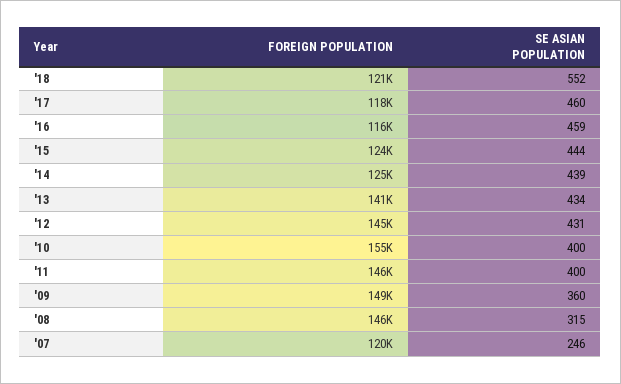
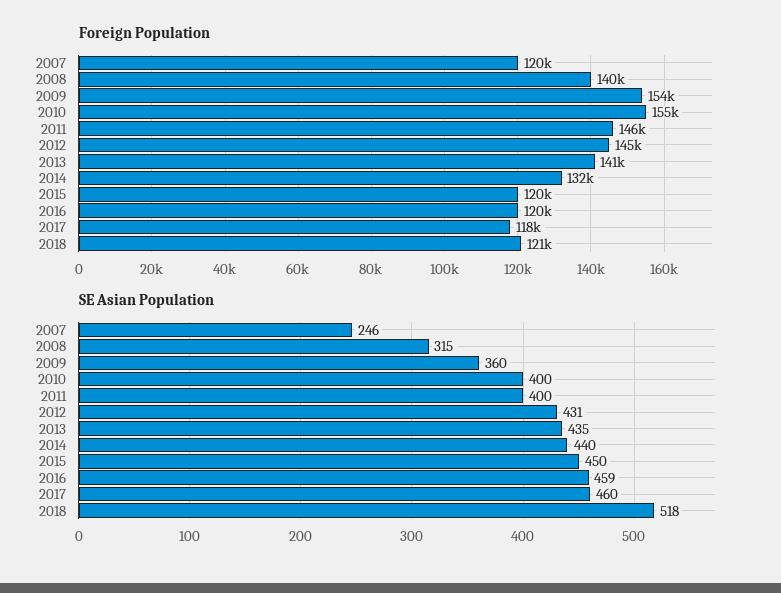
SE ASIAN POPULATION, '18: 552 -> 518
FOREIGN POPULATION, '16: 116000 -> 120000
FOREIGN POPULATION, '15: 124000 -> 120000
SE ASIAN POPULATION, '15: 444 -> 450
FOREIGN POPULATION, '14: 125000 -> 132000
SE ASIAN POPULATION, '14: 439 -> 440
SE ASIAN POPULATION, '13: 434 -> 435
FOREIGN POPULATION, '09: 149000 -> 154000
FOREIGN POPULATION, '08: 146000 -> 140000

